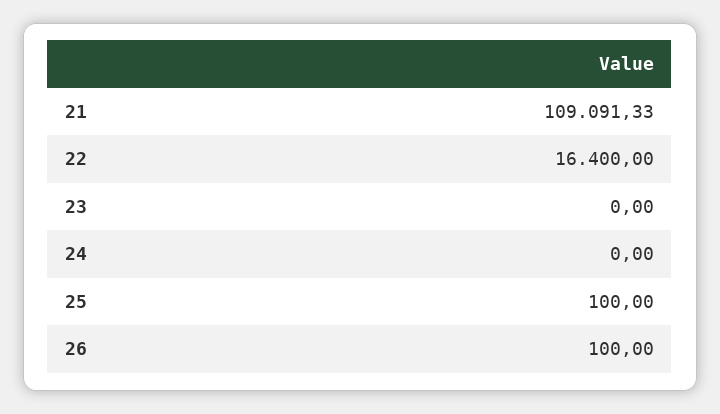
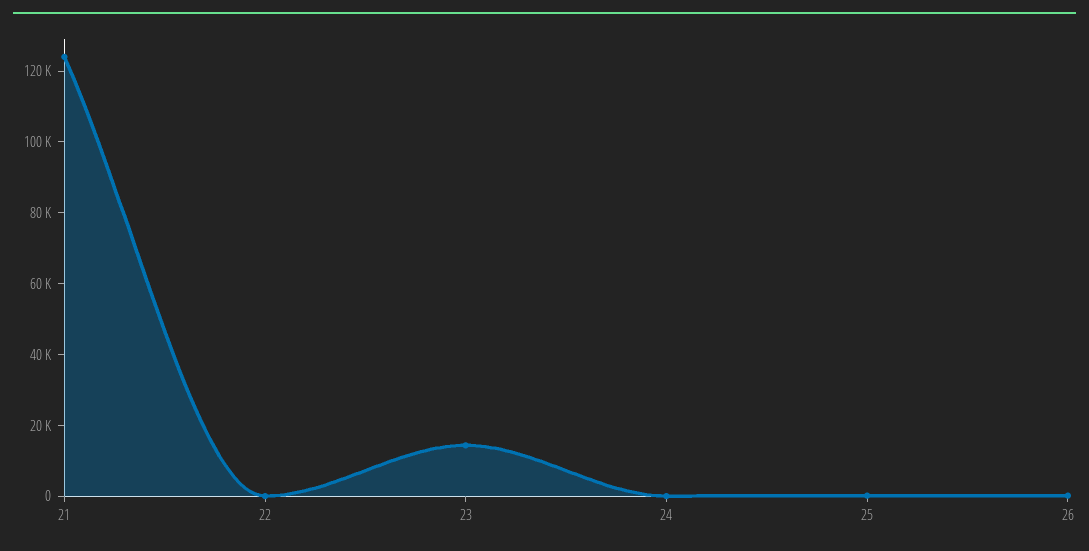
21: 109091.33 -> 125000
22: 16400 -> 0
23: 0 -> 15000

